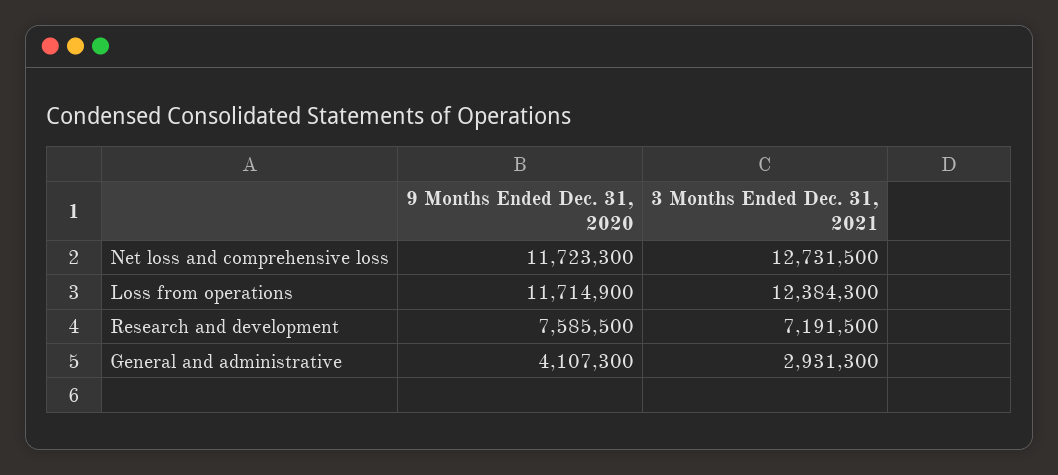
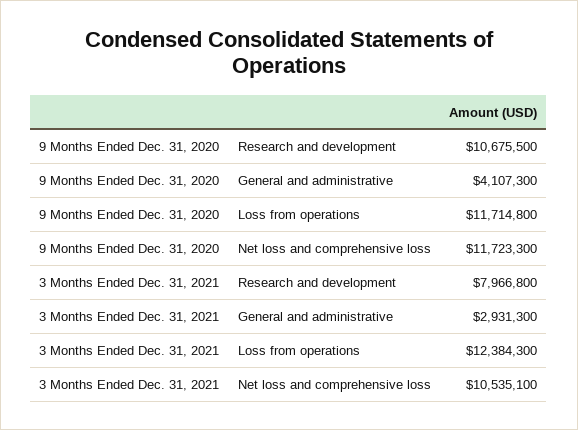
3 Months Ended Dec. 31, 2021, Net loss and comprehensive loss: 12731500 -> 10535100
9 Months Ended Dec. 31, 2020, Loss from operations: 11714900 -> 11714800
9 Months Ended Dec. 31, 2020, Research and development: 7585500 -> 10675500
3 Months Ended Dec. 31, 2021, Research and development: 7191500 -> 7966800

